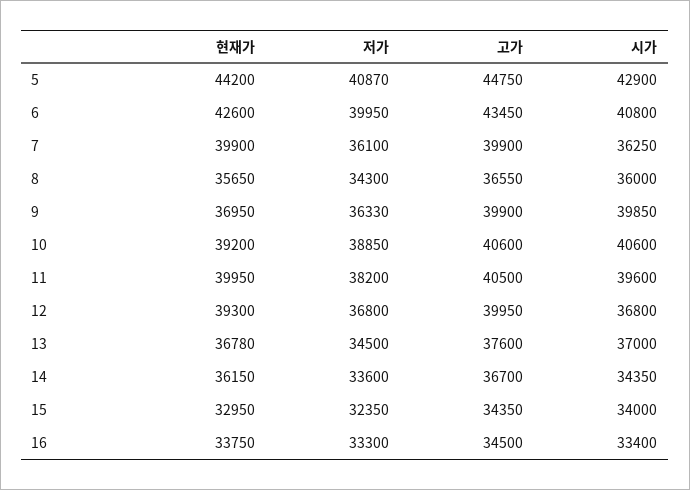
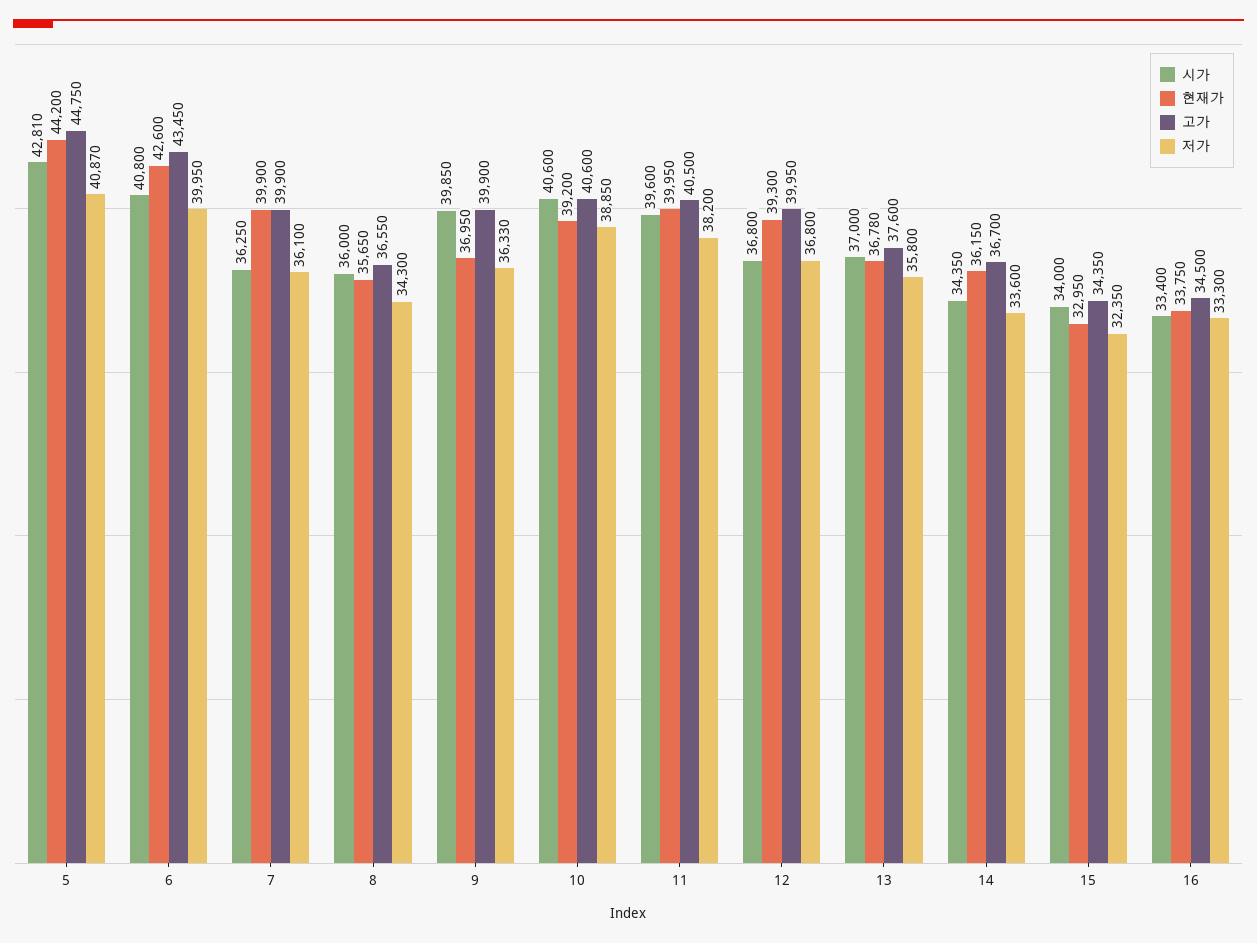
시가, 5: 42900 -> 42810
저가, 13: 34500 -> 35800

